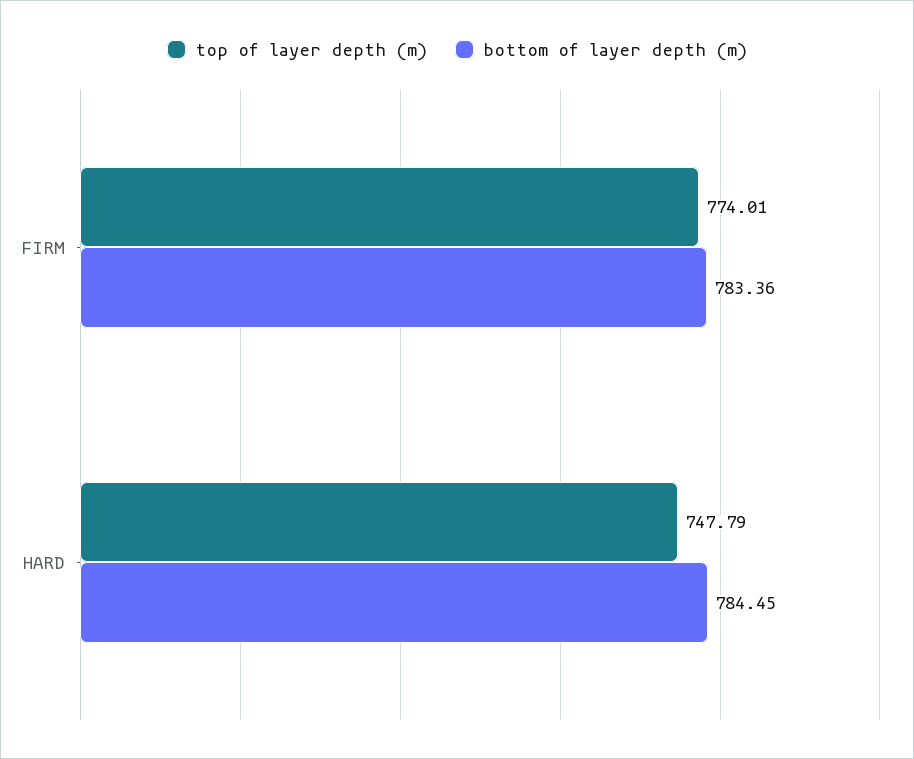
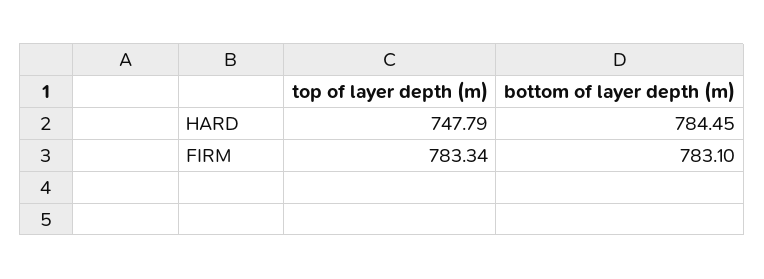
top of layer depth (m), FIRM: 774.01 -> 783.34
bottom of layer depth (m), FIRM: 783.36 -> 783.1

